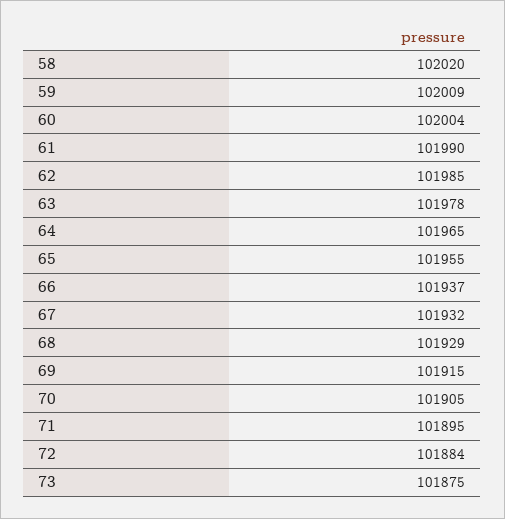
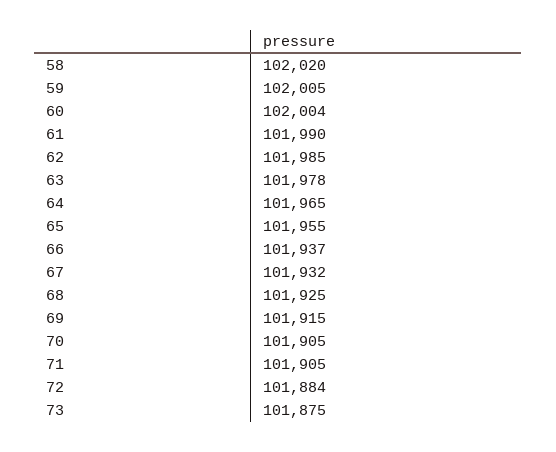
59: 102009 -> 102005
68: 101929 -> 101925
71: 101895 -> 101905

